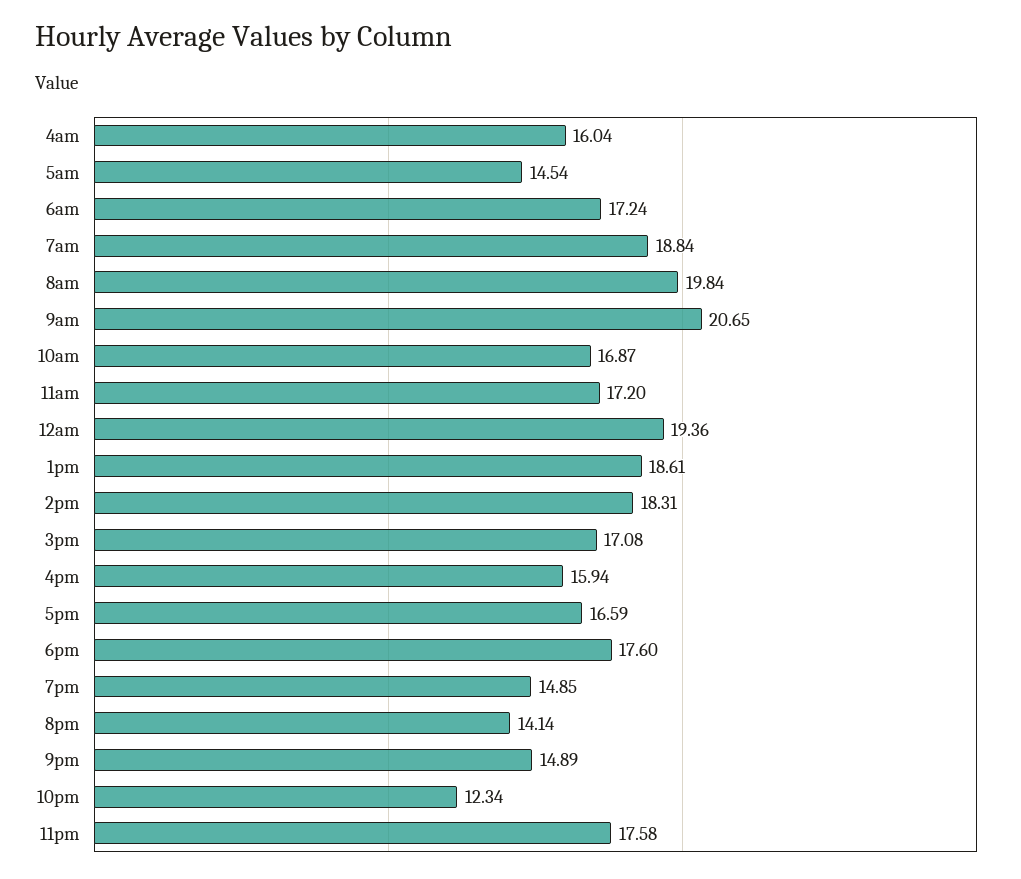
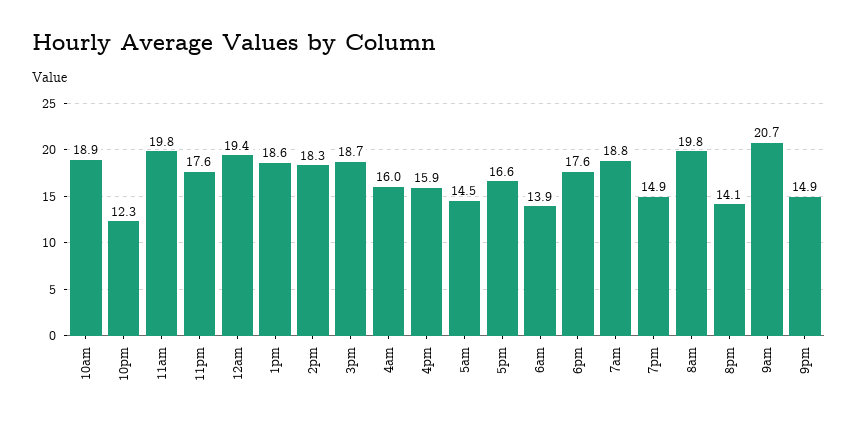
6am: 17.24 -> 13.9
10am: 16.87 -> 18.9
11am: 17.2 -> 19.8
3pm: 17.08 -> 18.7

